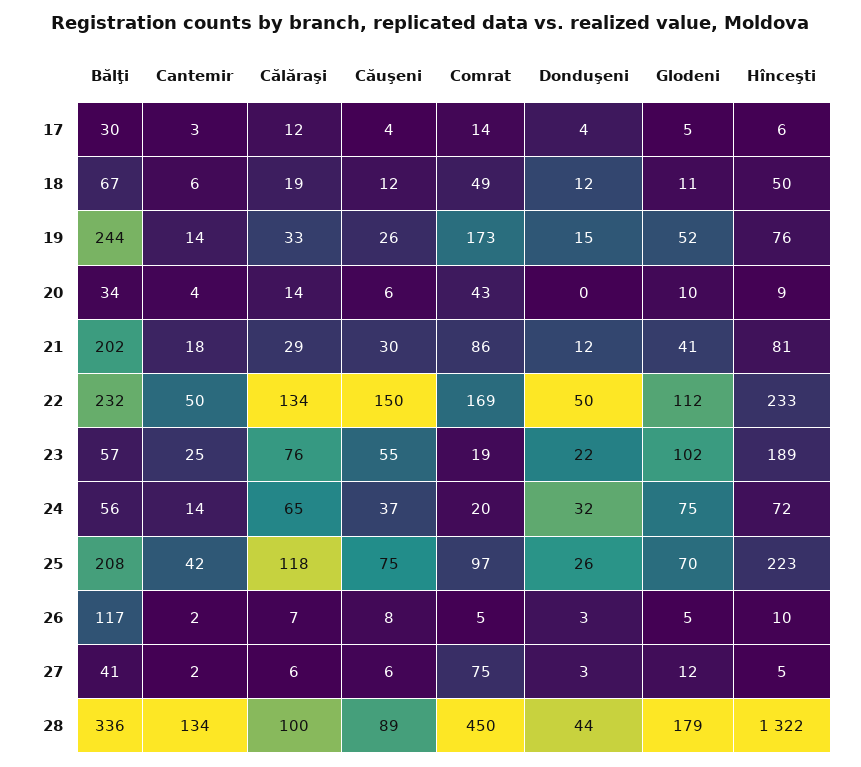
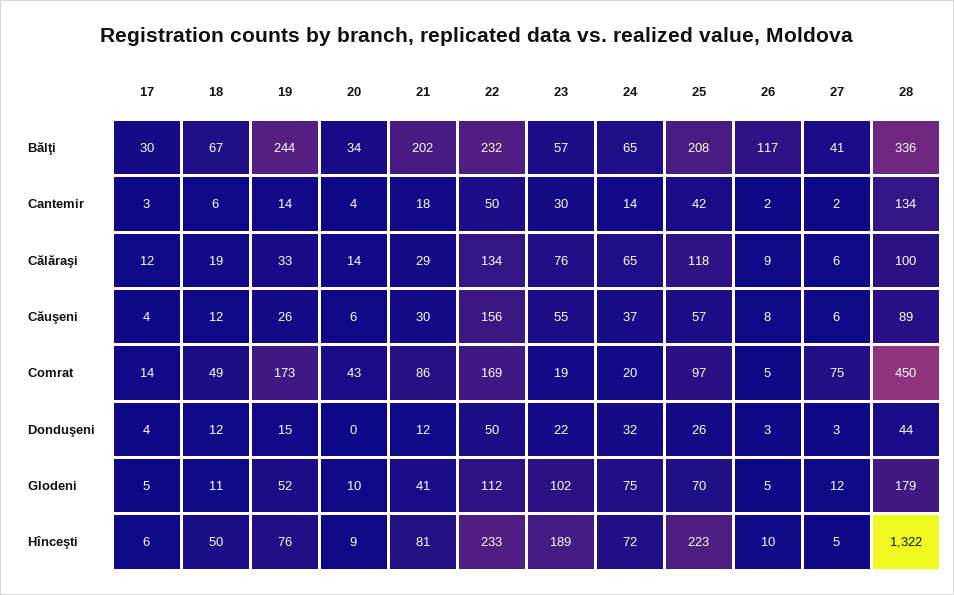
Căuşeni, 22: 150 -> 156
Cantemir, 23: 25 -> 30
Bălţi, 24: 56 -> 65
Căuşeni, 25: 75 -> 57
Călăraşi, 26: 7 -> 9

